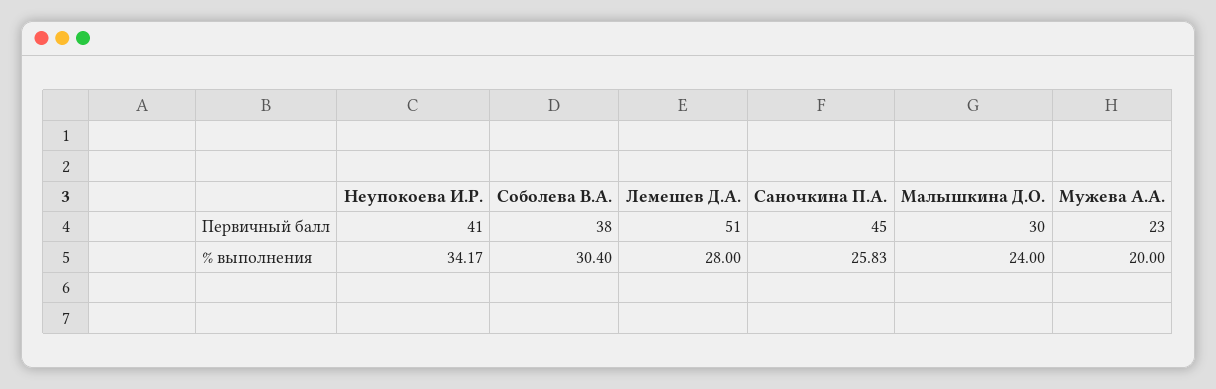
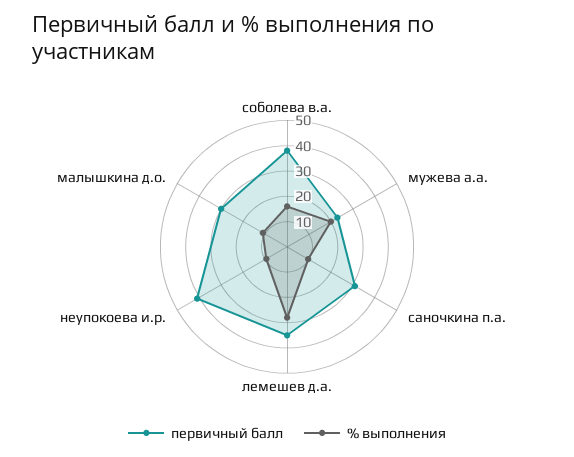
Первичный балл, Лемешев Д.А.: 51 -> 35
Первичный балл, Саночкина П.А.: 45 -> 30
% выполнения, Неупокоева И.Р.: 34.17 -> 10
% выполнения, Соболева В.А.: 30.4 -> 15
% выполнения, Саночкина П.А.: 25.83 -> 10
% выполнения, Малышкина Д.О.: 24 -> 10

